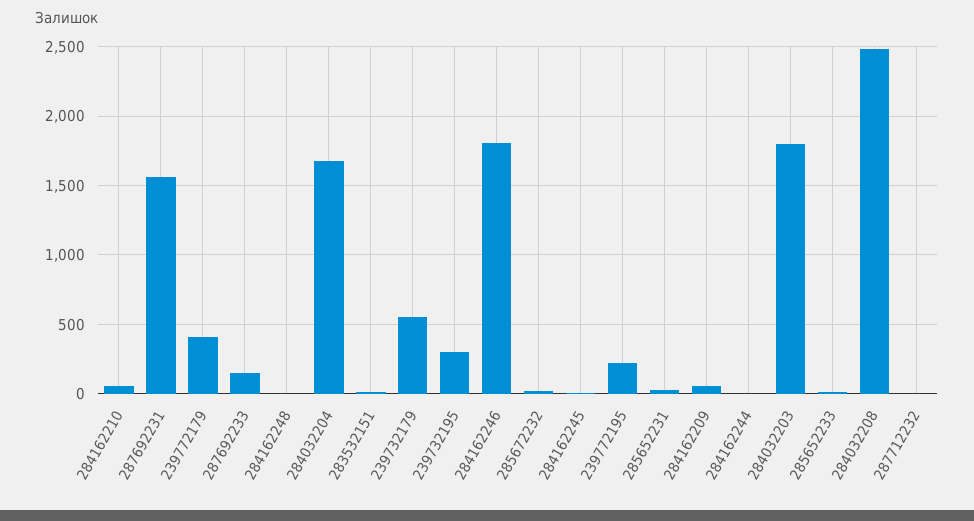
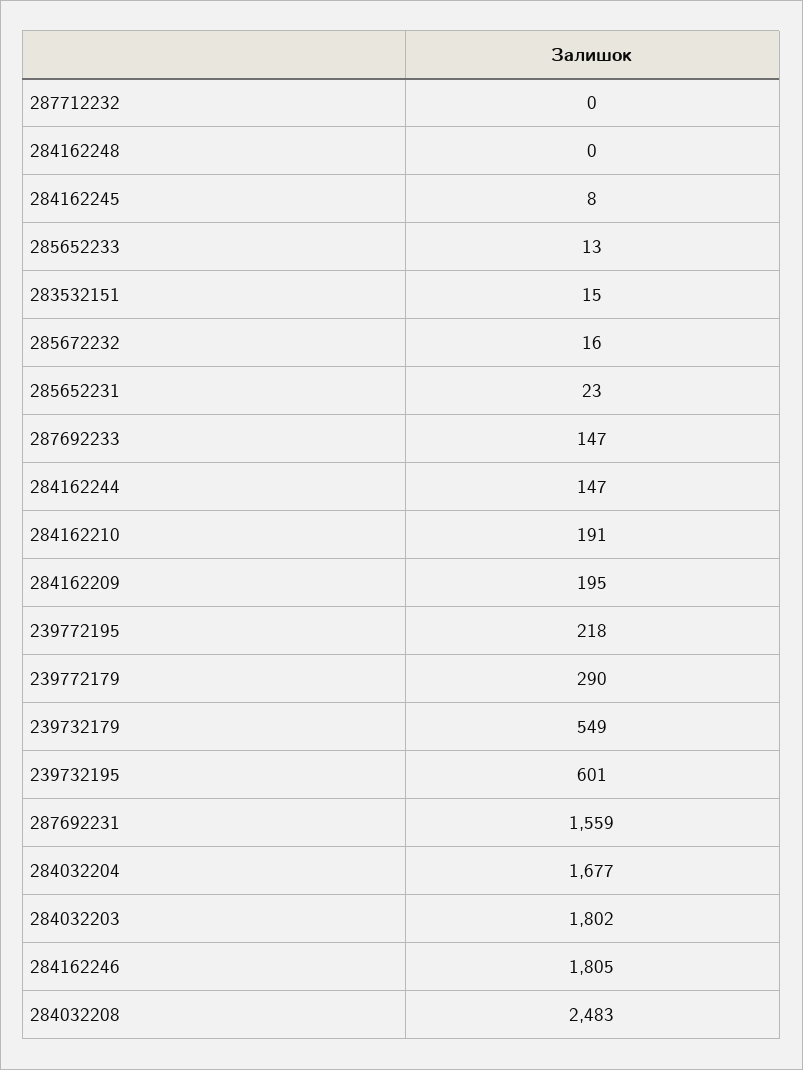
284162210: 50 -> 191
239772179: 400 -> 290
239732195: 300 -> 601
284162209: 50 -> 195
284162244: 0 -> 147

